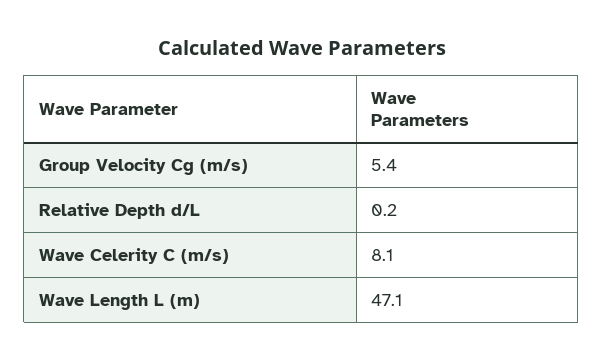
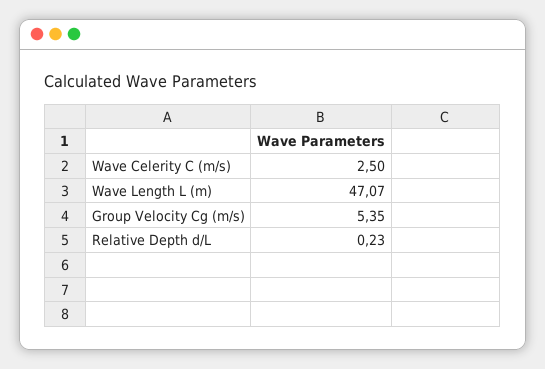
Wave Celerity C (m/s): 8.1 -> 2.5

